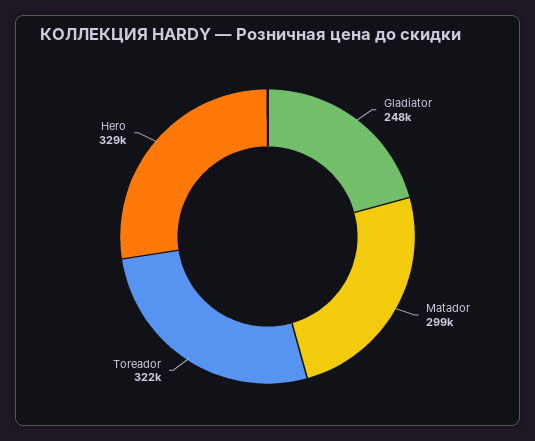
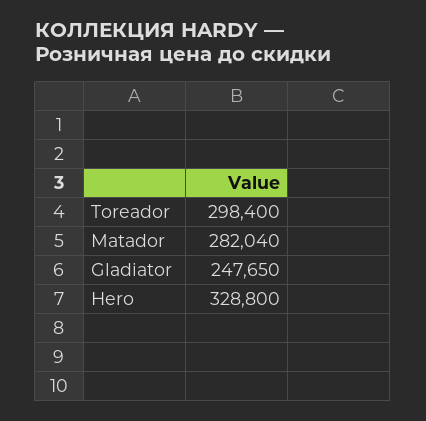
Matador: 299000 -> 282040
Toreador: 322000 -> 298400

